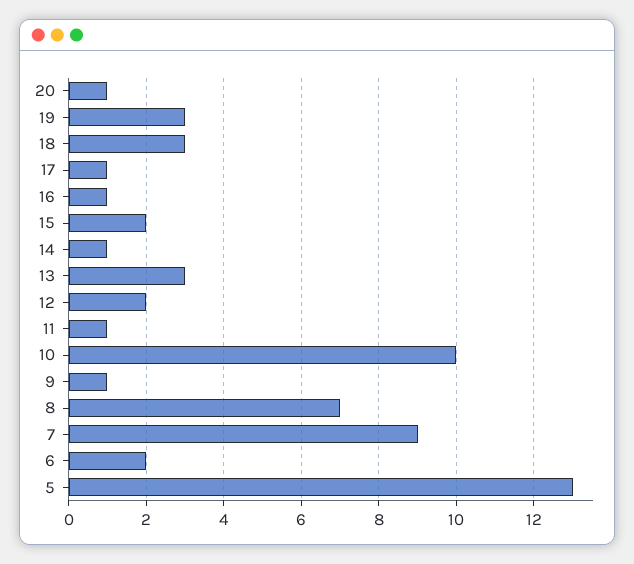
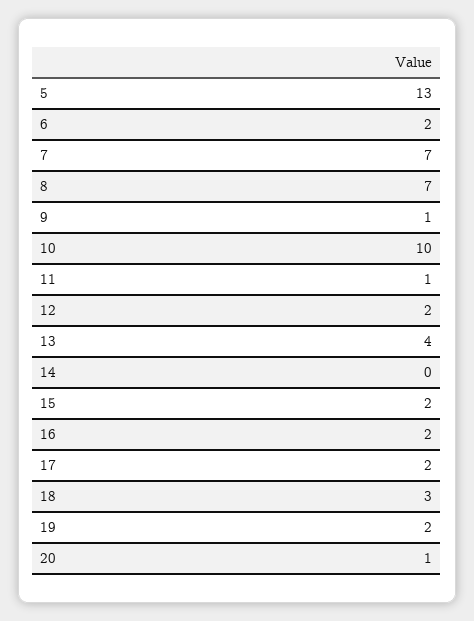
19: 3 -> 2
17: 1 -> 2
16: 1 -> 2
14: 1 -> 0
13: 3 -> 4
7: 9 -> 7

